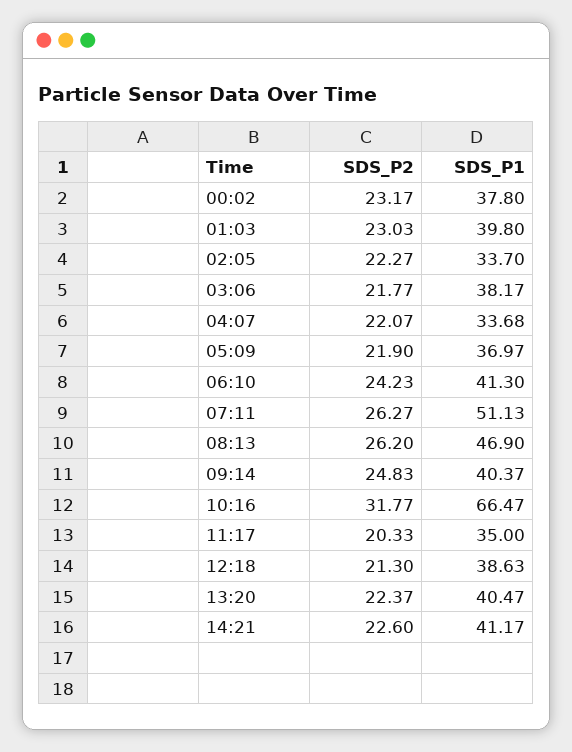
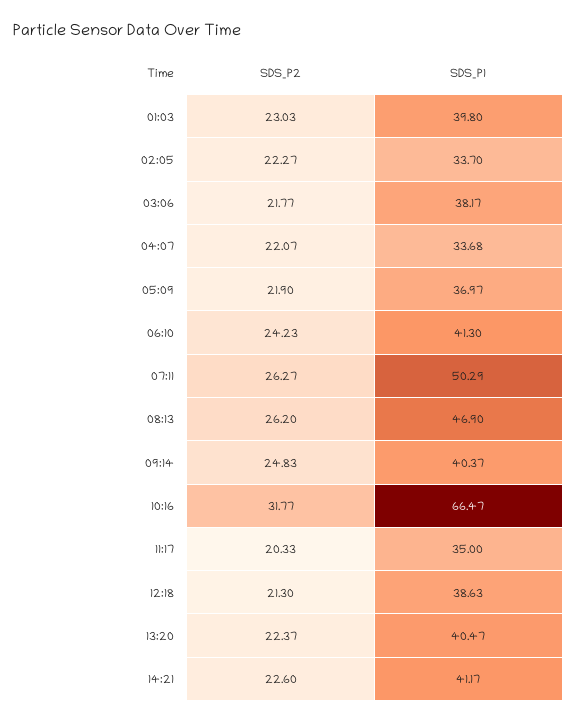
SDS_P2, 00:02: 23.17 -> none
SDS_P1, 00:02: 37.8 -> none
SDS_P1, 07:11: 51.13 -> 50.29

